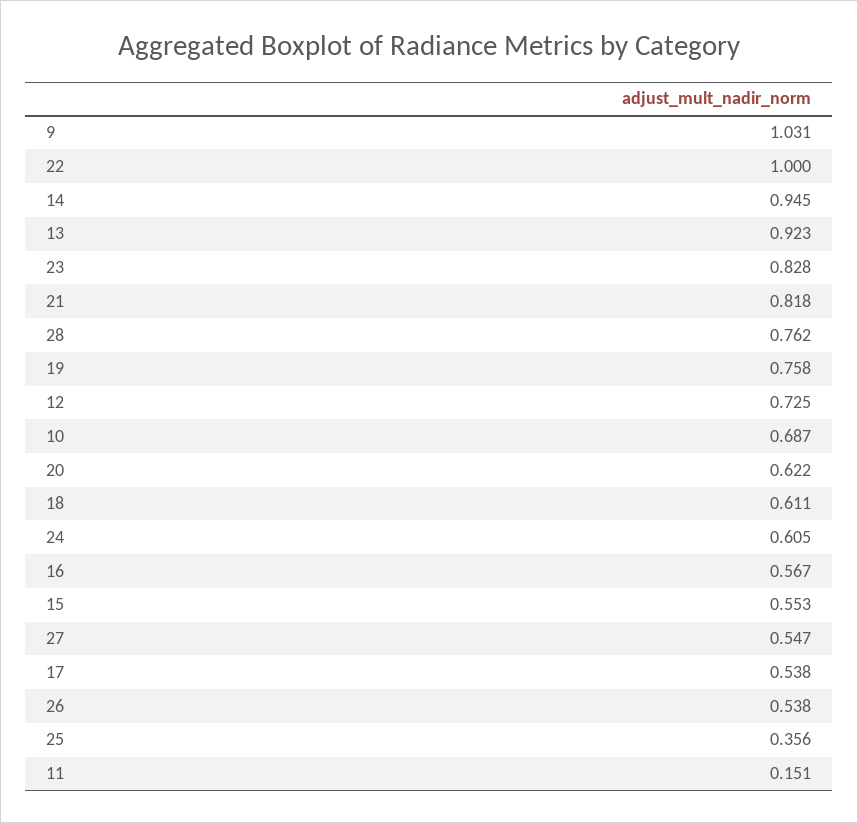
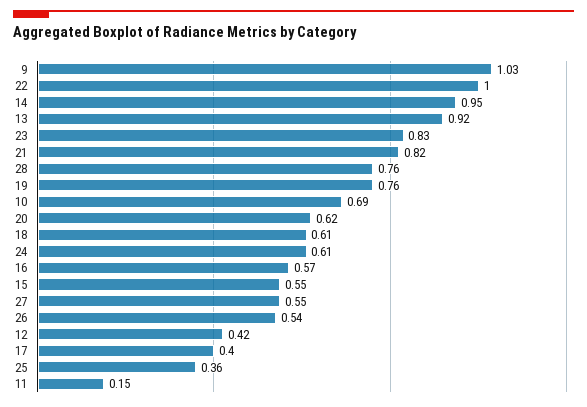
12: 0.725 -> 0.42
17: 0.538 -> 0.4

